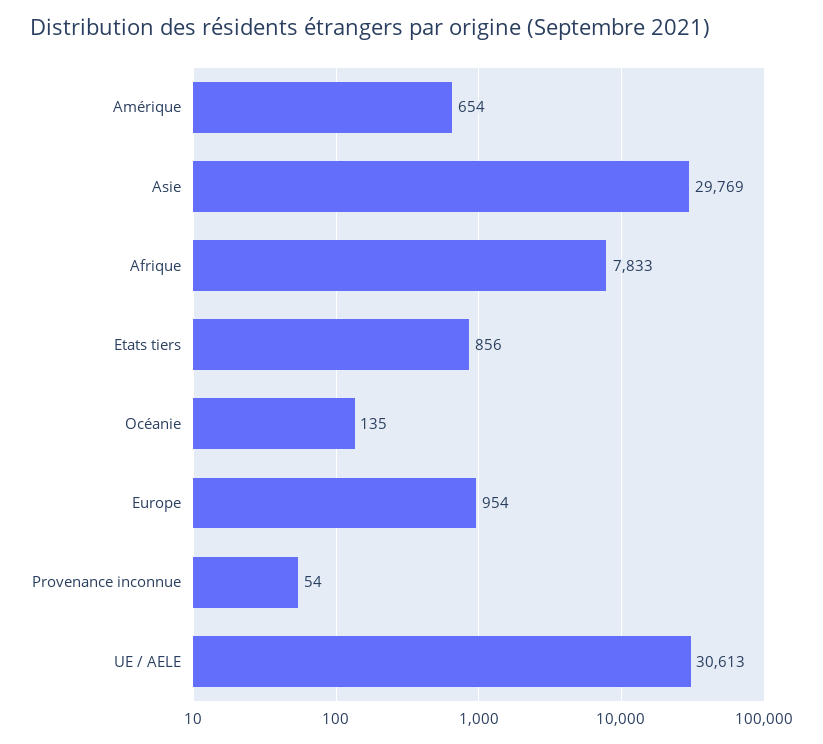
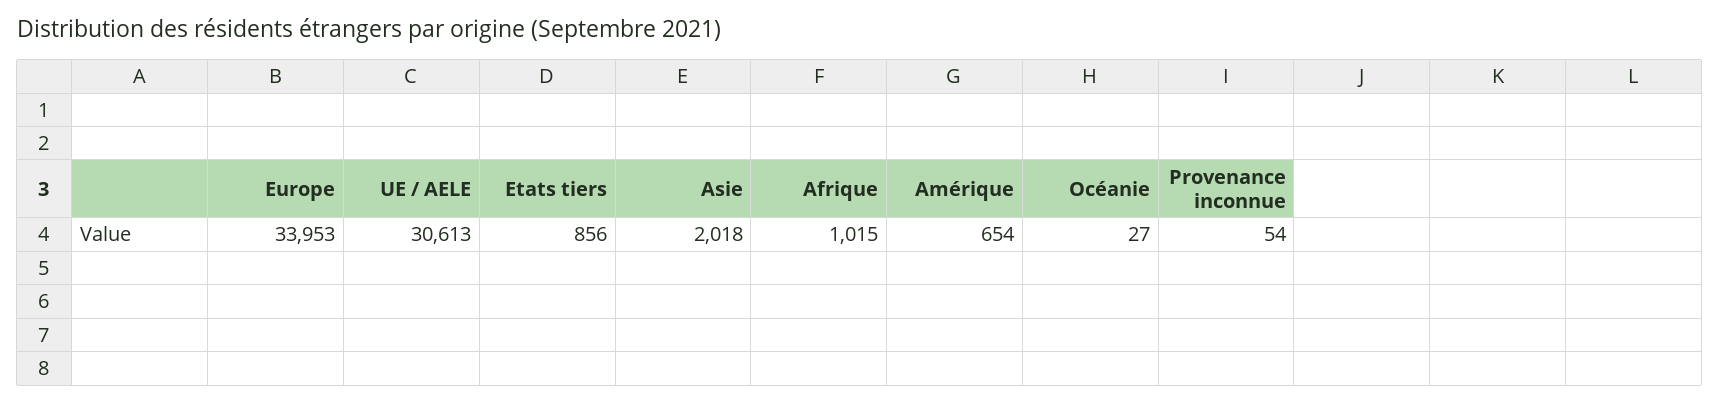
Asie: 29769 -> 2018
Afrique: 7833 -> 1015
Océanie: 135 -> 27
Europe: 954 -> 33953

